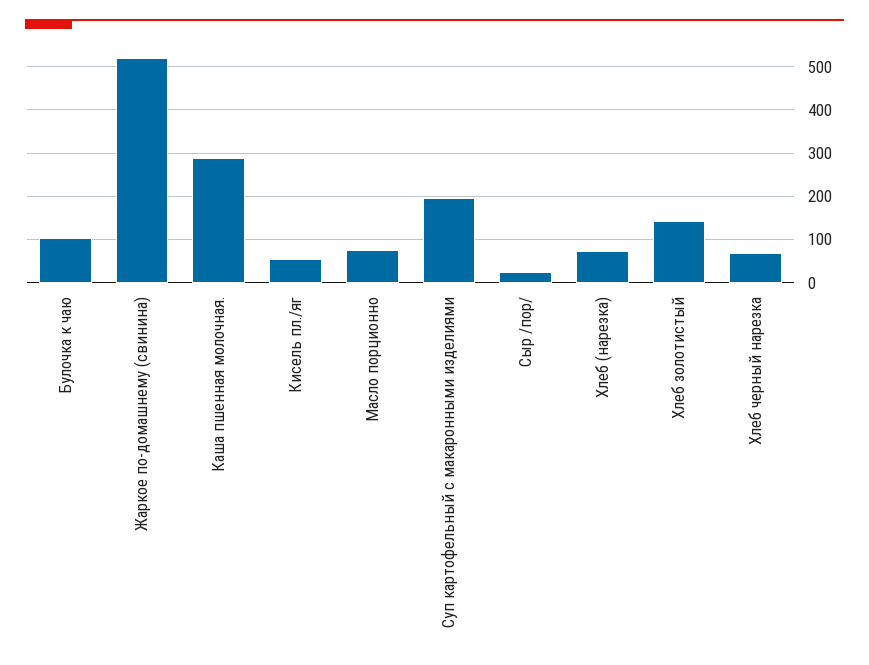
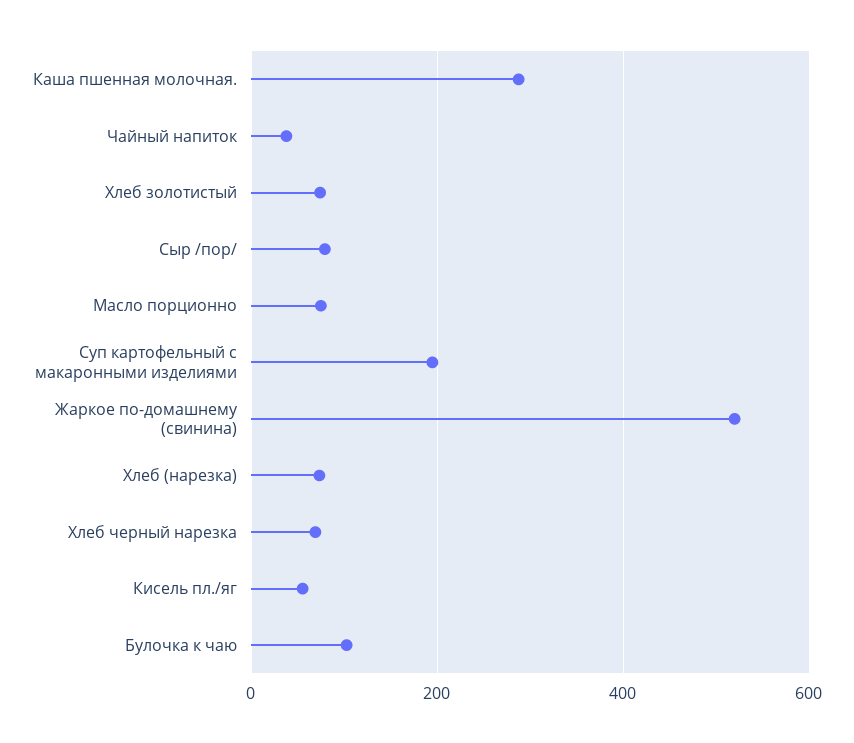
Сыр /пор/: 20 -> 80
Хлеб золотистый: 140 -> 80
Чайный напиток: none -> 40

